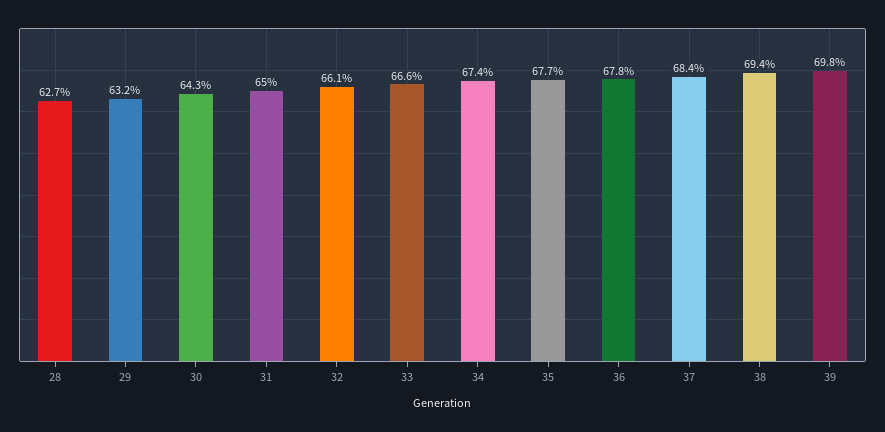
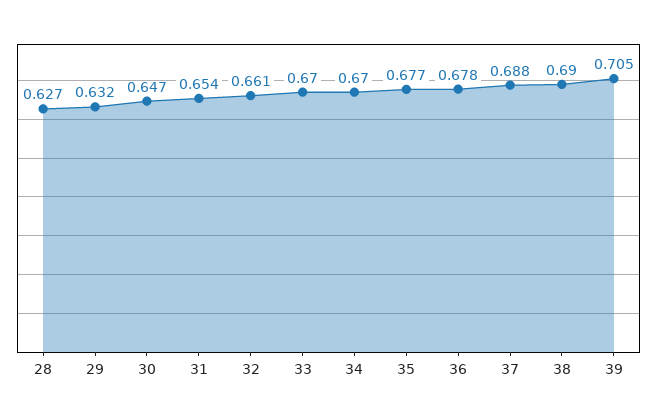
30: 0.643 -> 0.647
31: 0.65 -> 0.654
33: 0.666 -> 0.67
34: 0.674 -> 0.67
37: 0.684 -> 0.688
38: 0.694 -> 0.69
39: 0.698 -> 0.705

